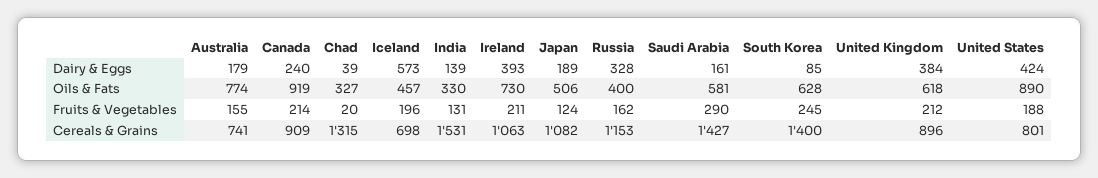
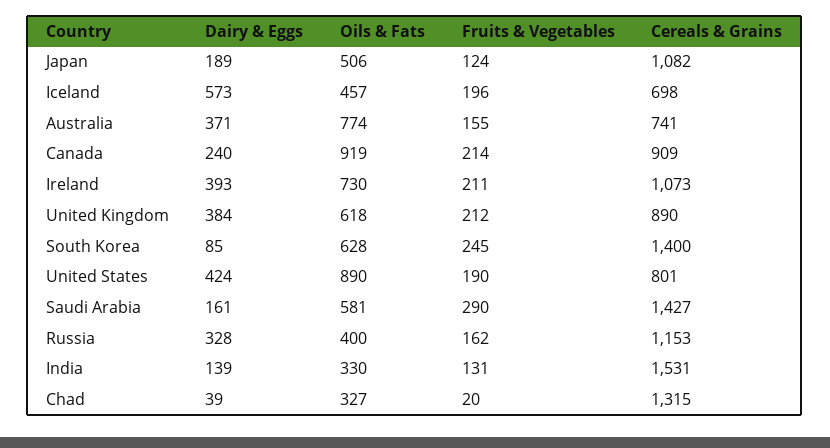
Australia, Dairy & Eggs: 179 -> 371
United States, Fruits & Vegetables: 188 -> 190
Ireland, Cereals & Grains: 1063 -> 1073
United Kingdom, Cereals & Grains: 896 -> 890

